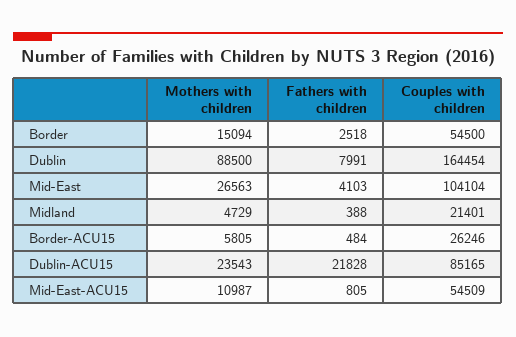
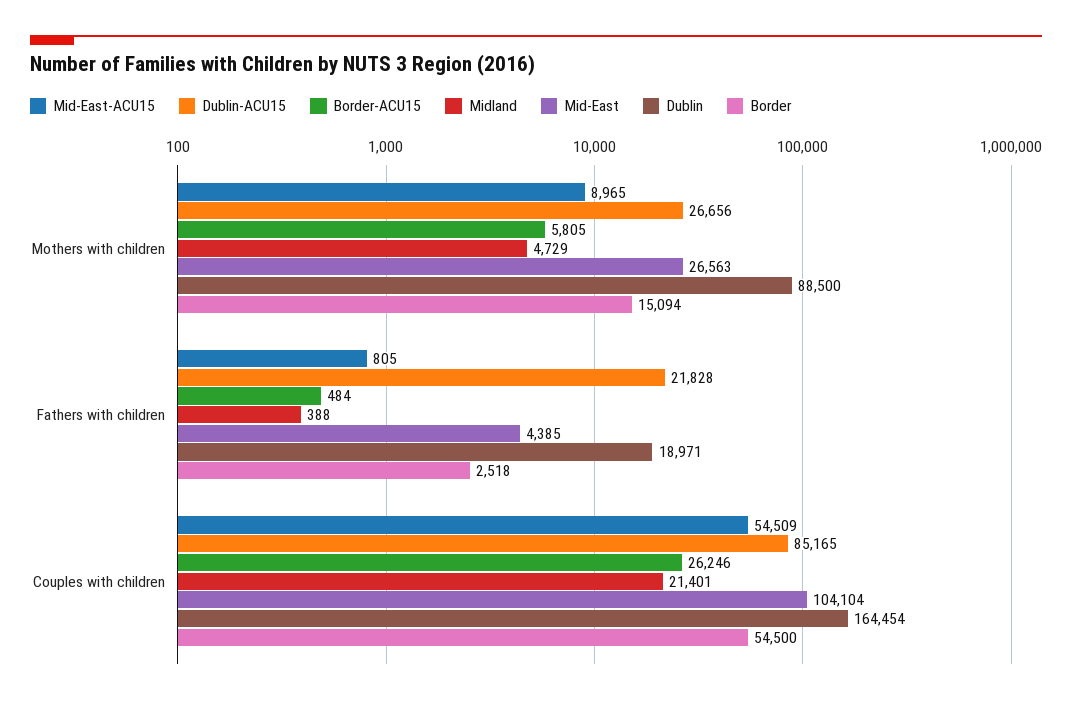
Dublin, Fathers with children: 7991 -> 18971
Mid-East, Fathers with children: 4103 -> 4385
Dublin-ACU15, Mothers with children: 23543 -> 26656
Mid-East-ACU15, Mothers with children: 10987 -> 8965

